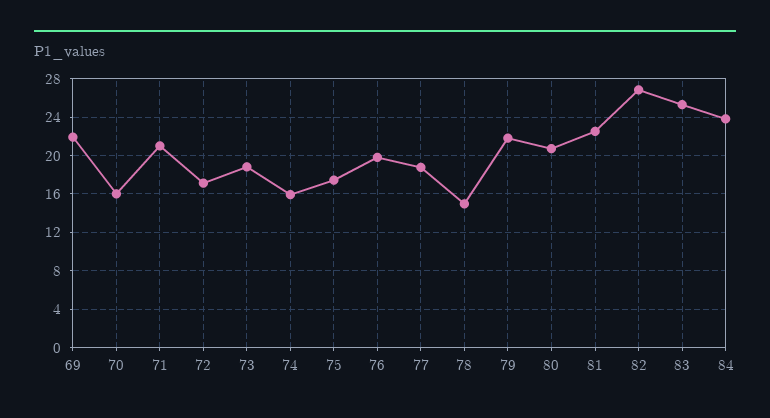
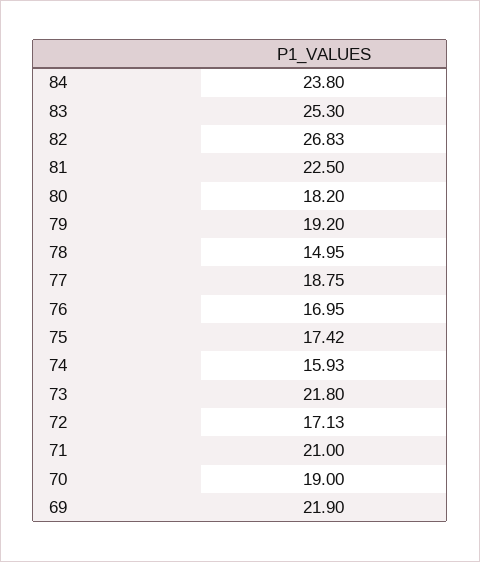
70: 16 -> 19
73: 19 -> 21.8
76: 20 -> 16.95
79: 22 -> 19.2
80: 21 -> 18.2

